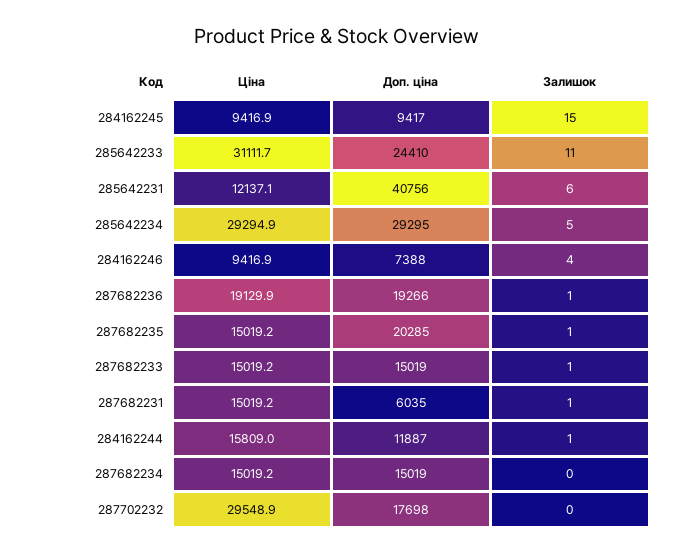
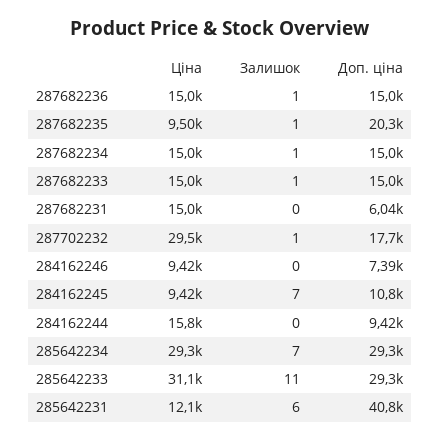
Доп. ціна, 284162245: 9417 -> 10800
Залишок, 284162245: 15 -> 7
Доп. ціна, 285642233: 24410 -> 29300
Залишок, 285642234: 5 -> 7
Залишок, 284162246: 4 -> 0
Ціна, 287682236: 19129.9 -> 15000
Доп. ціна, 287682236: 19266 -> 15000
Ціна, 287682235: 15019.2 -> 9500
Залишок, 287682231: 1 -> 0
Доп. ціна, 284162244: 11887 -> 9420
Залишок, 284162244: 1 -> 0
Залишок, 287682234: 0 -> 1
Залишок, 287702232: 0 -> 1

